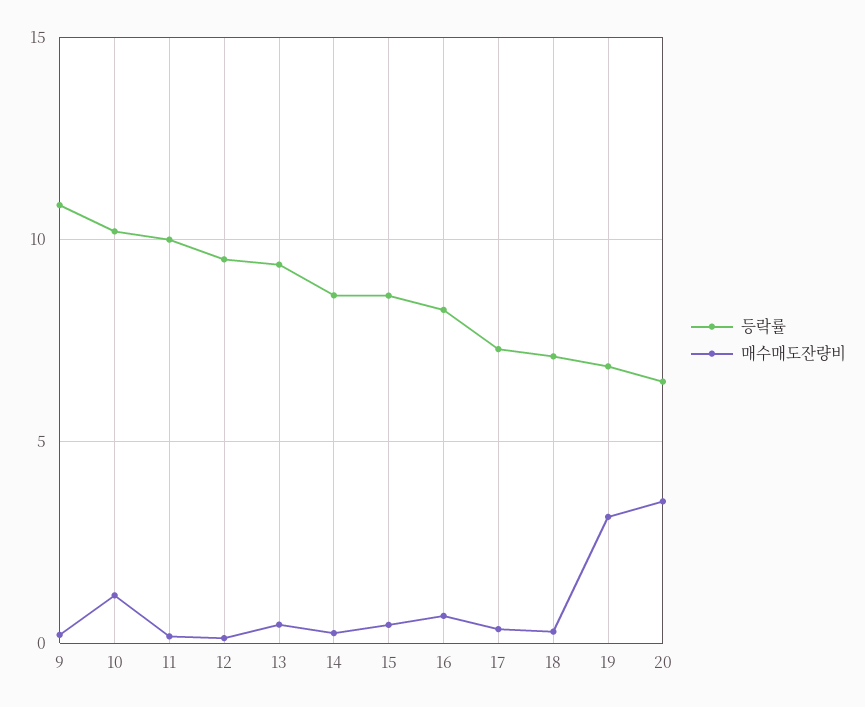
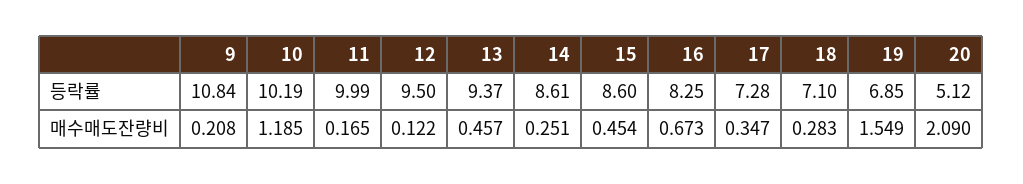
매수매도잔량비, 19: 3 -> 1.549
등락률, 20: 6.5 -> 5.12
매수매도잔량비, 20: 3.5 -> 2.09

